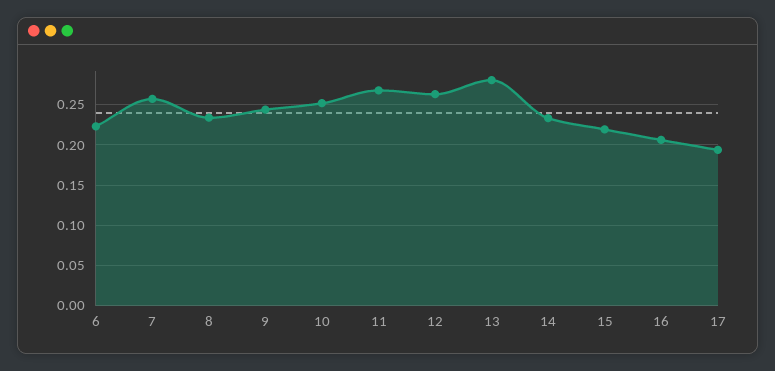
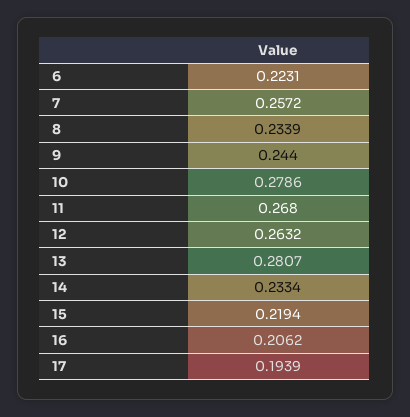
10: 0.25 -> 0.2786

